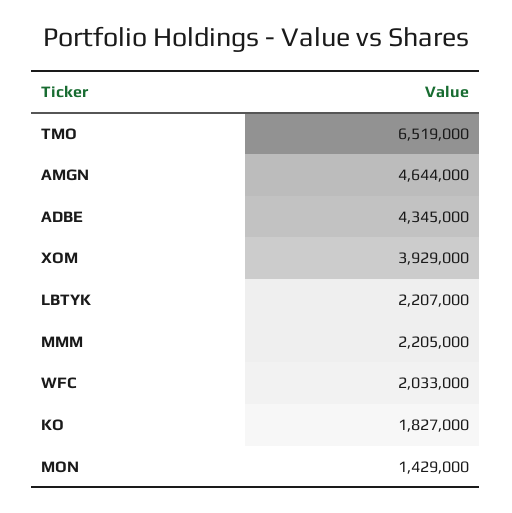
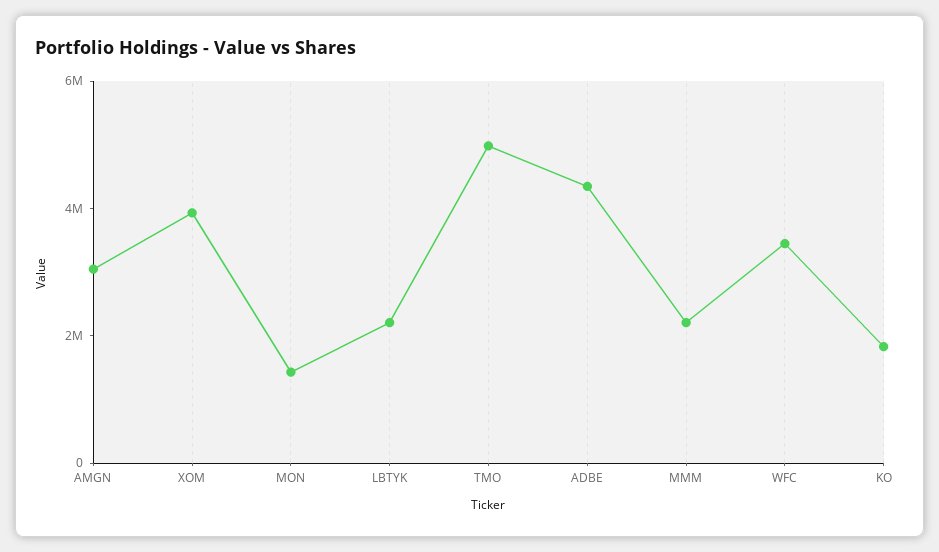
TMO: 6519000 -> 5000000
AMGN: 4644000 -> 3000000
WFC: 2033000 -> 3500000

